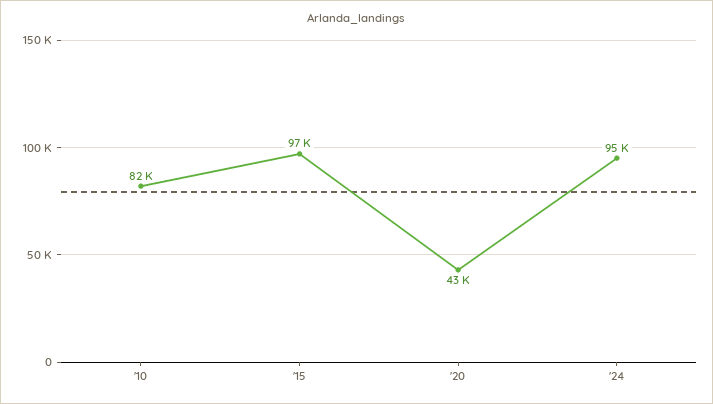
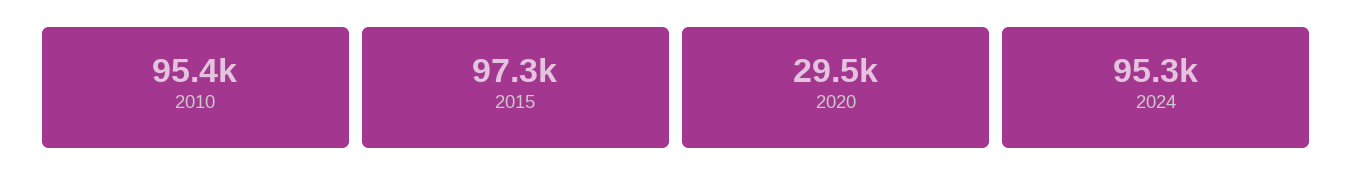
'10: 82000 -> 95400
'20: 43000 -> 29500

